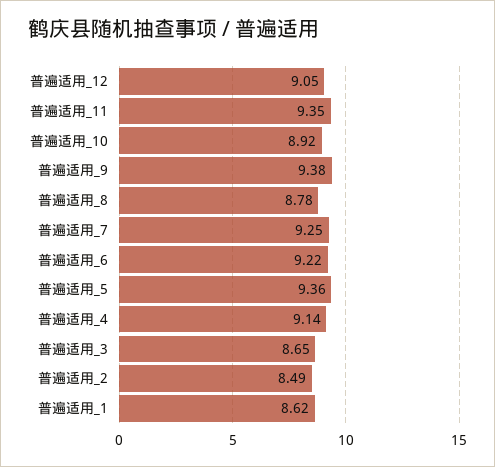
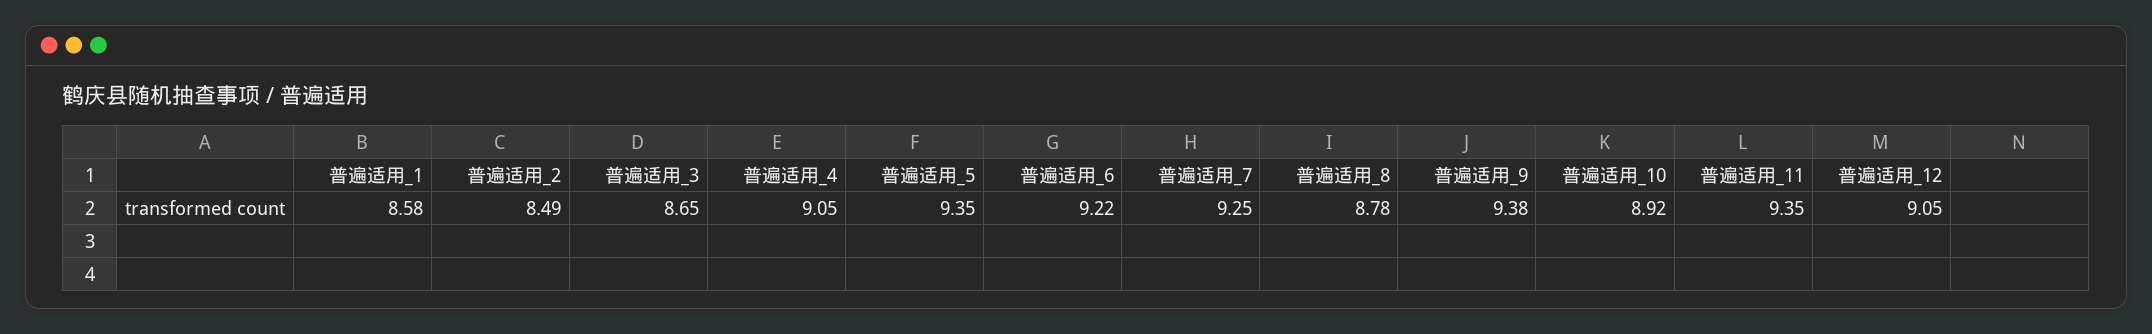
普遍适用_5: 9.36 -> 9.35
普遍适用_4: 9.14 -> 9.05
普遍适用_1: 8.62 -> 8.58

